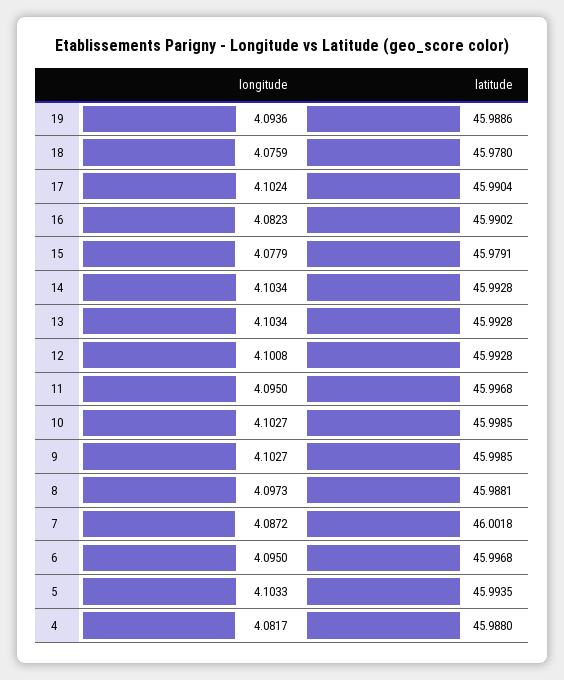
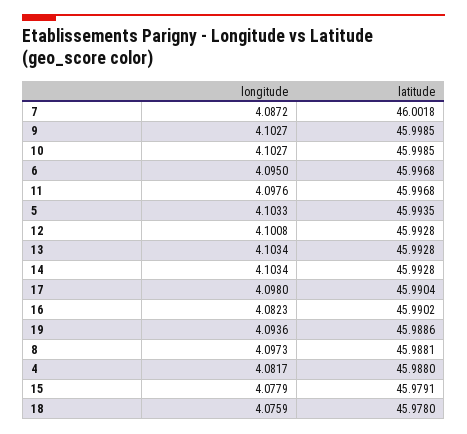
longitude, 17: 4.1024 -> 4.098
longitude, 11: 4.095 -> 4.0976

